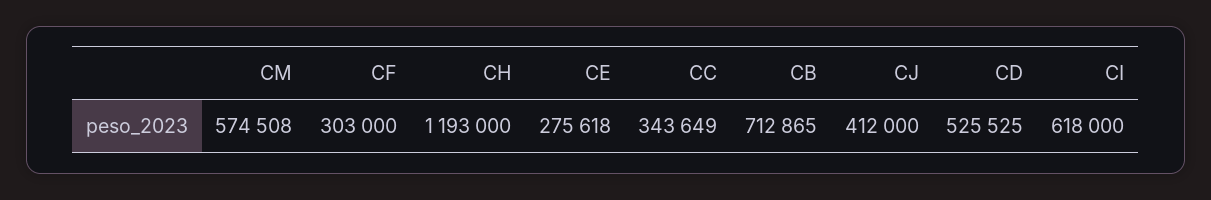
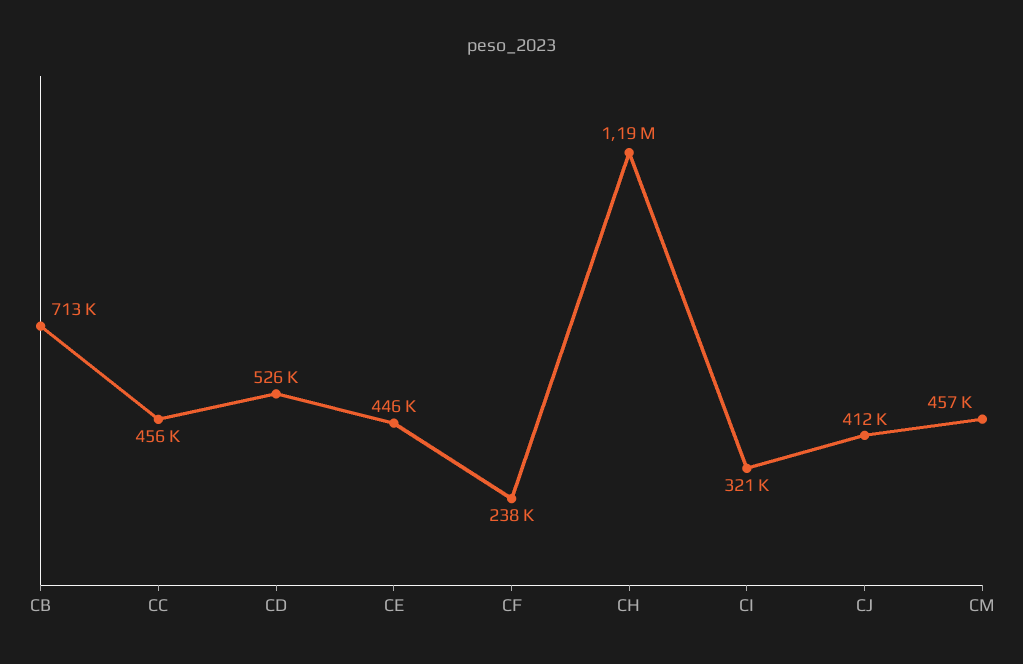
CM: 574508 -> 457000
CF: 303000 -> 238000
CE: 275618 -> 446000
CC: 343649 -> 456000
CI: 618000 -> 321000

